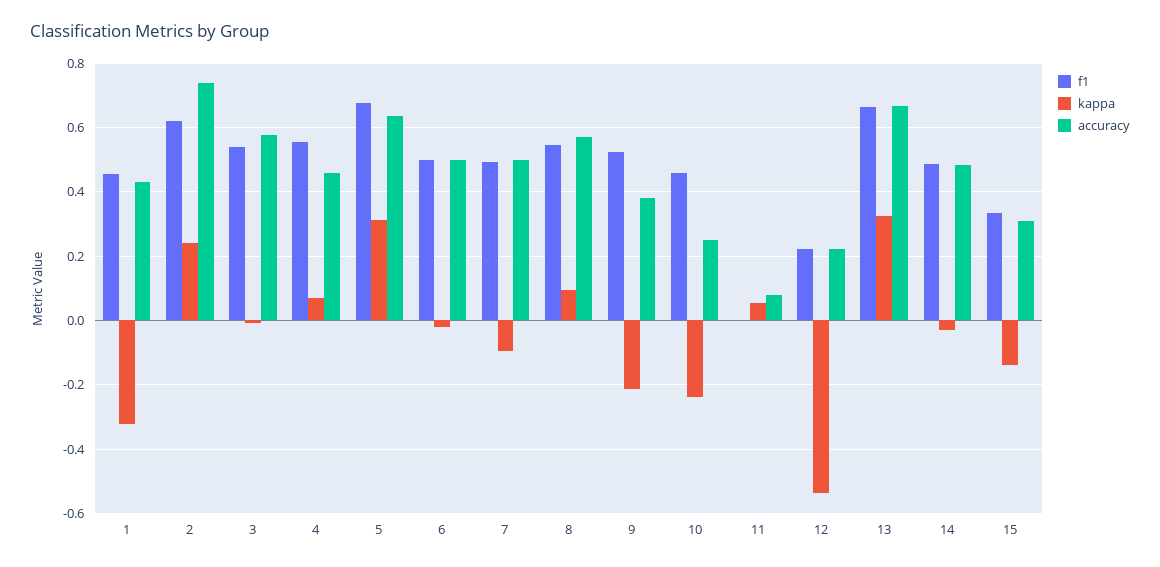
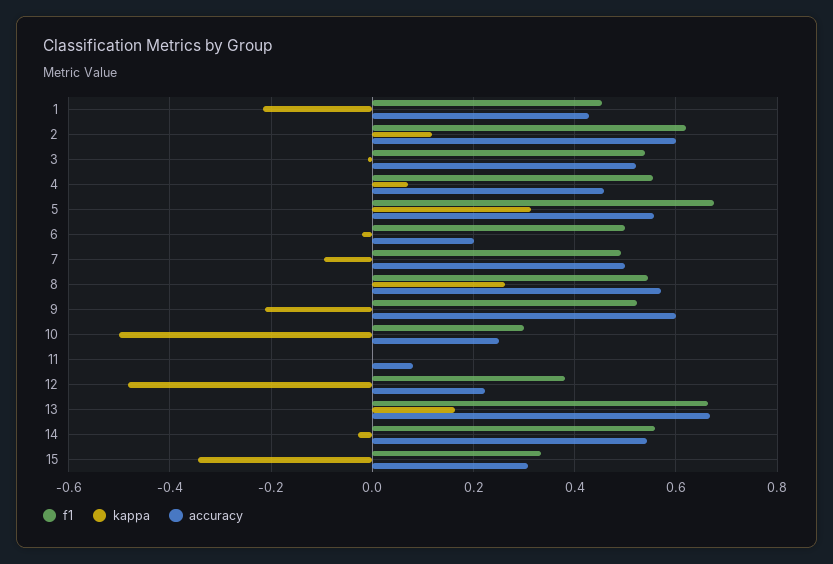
kappa, 1: -0.32 -> -0.22
kappa, 2: 0.24 -> 0.12
accuracy, 2: 0.74 -> 0.6
accuracy, 3: 0.58 -> 0.52
accuracy, 5: 0.64 -> 0.56
accuracy, 6: 0.5 -> 0.2
kappa, 8: 0.1 -> 0.26
accuracy, 9: 0.38 -> 0.6
f1, 10: 0.46 -> 0.3
kappa, 10: -0.24 -> -0.5
kappa, 11: 0.06 -> 0
f1, 12: 0.22 -> 0.38
kappa, 12: -0.54 -> -0.48
kappa, 13: 0.32 -> 0.16
f1, 14: 0.48 -> 0.56
accuracy, 14: 0.48 -> 0.54
kappa, 15: -0.14 -> -0.34

